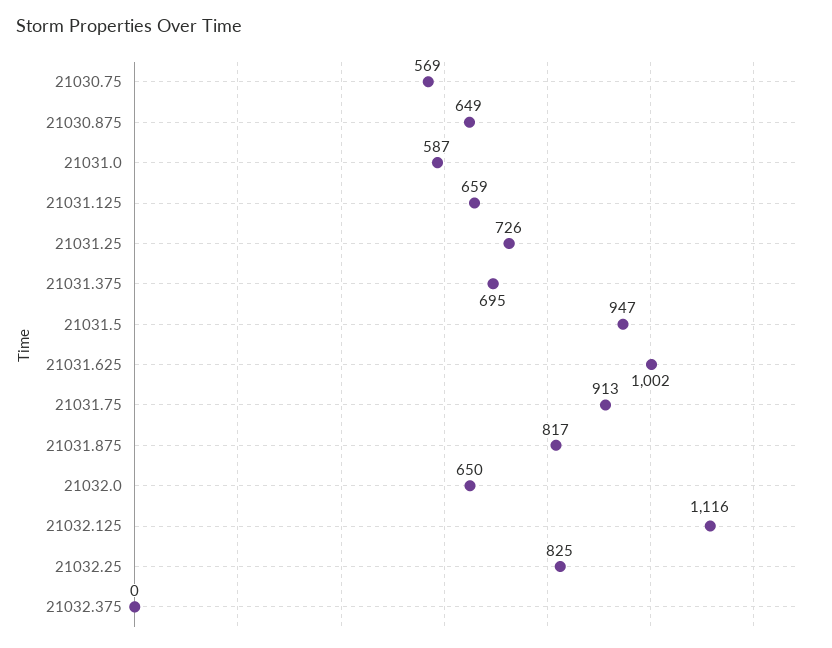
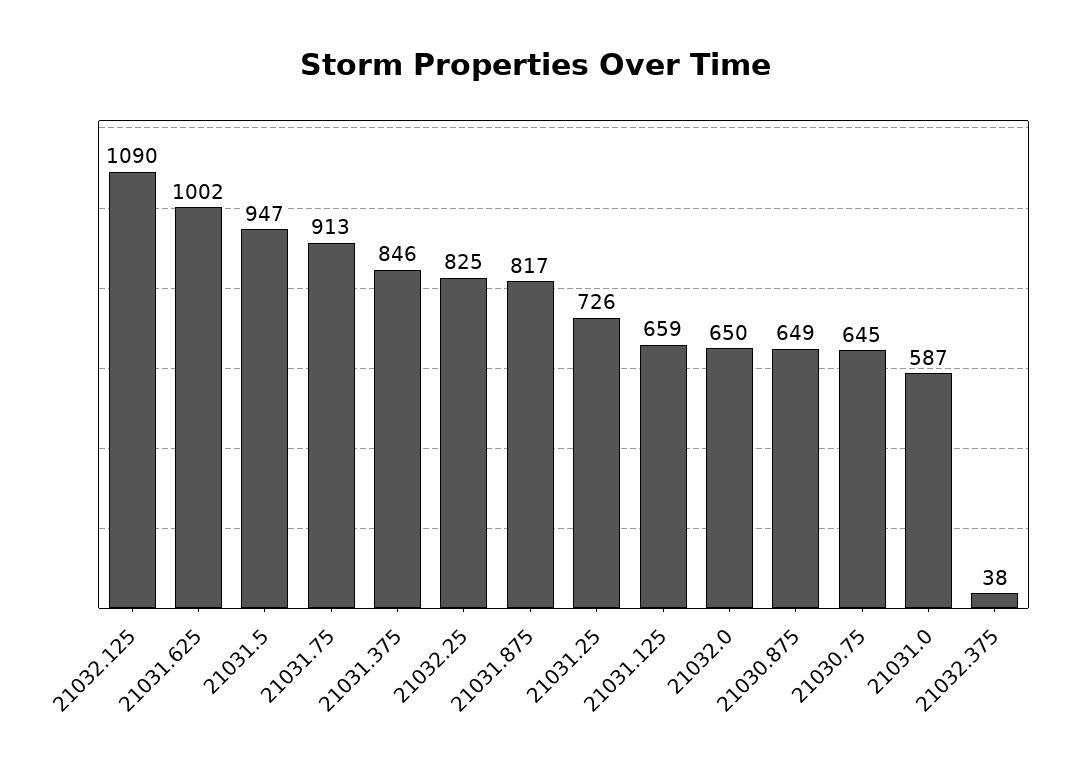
21030.75: 569 -> 645
21031.375: 695 -> 846
21032.125: 1116 -> 1090
21032.375: 0 -> 38

